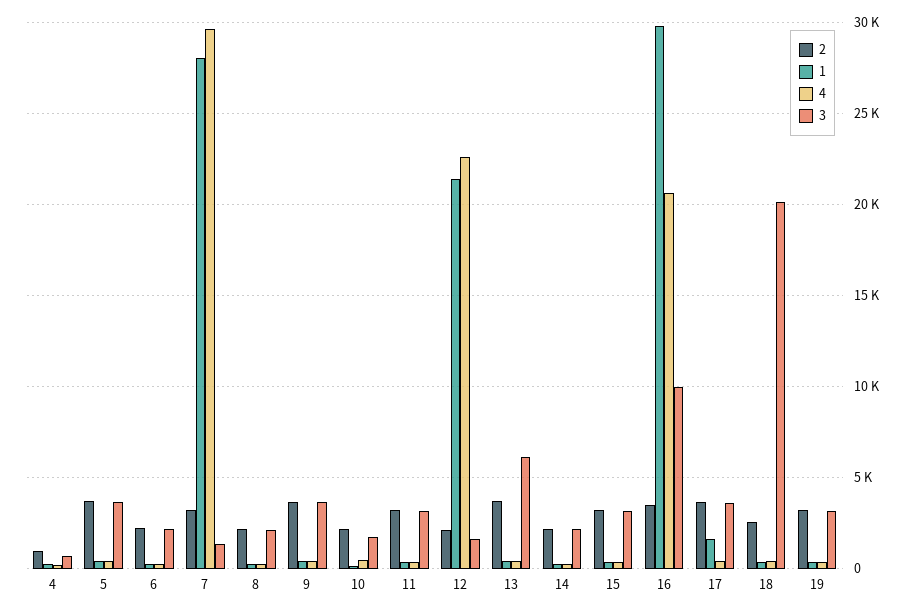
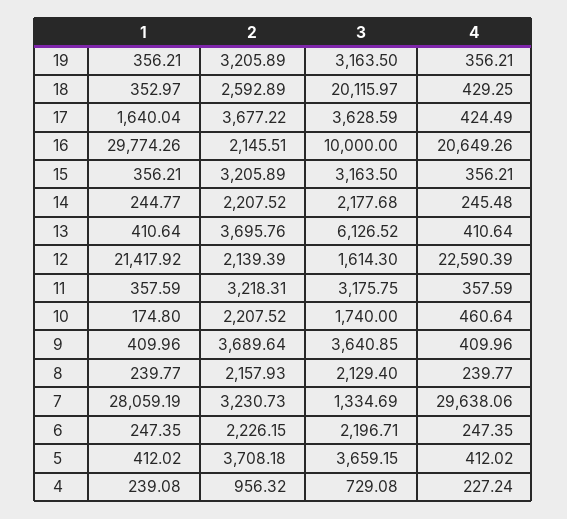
2, 16: 3500 -> 2145.51

